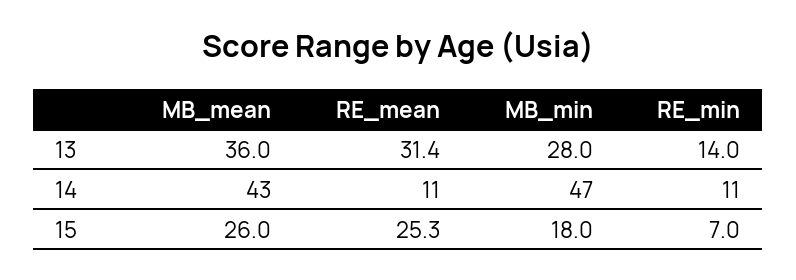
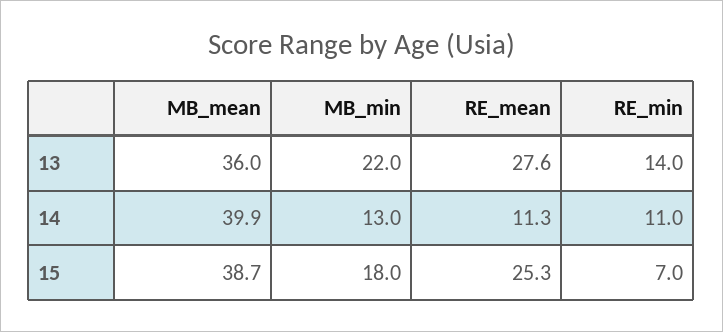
RE_mean, 13: 31.4 -> 27.6
MB_min, 13: 28 -> 22
MB_mean, 14: 43 -> 39.9
MB_min, 14: 47 -> 13
MB_mean, 15: 26 -> 38.7

